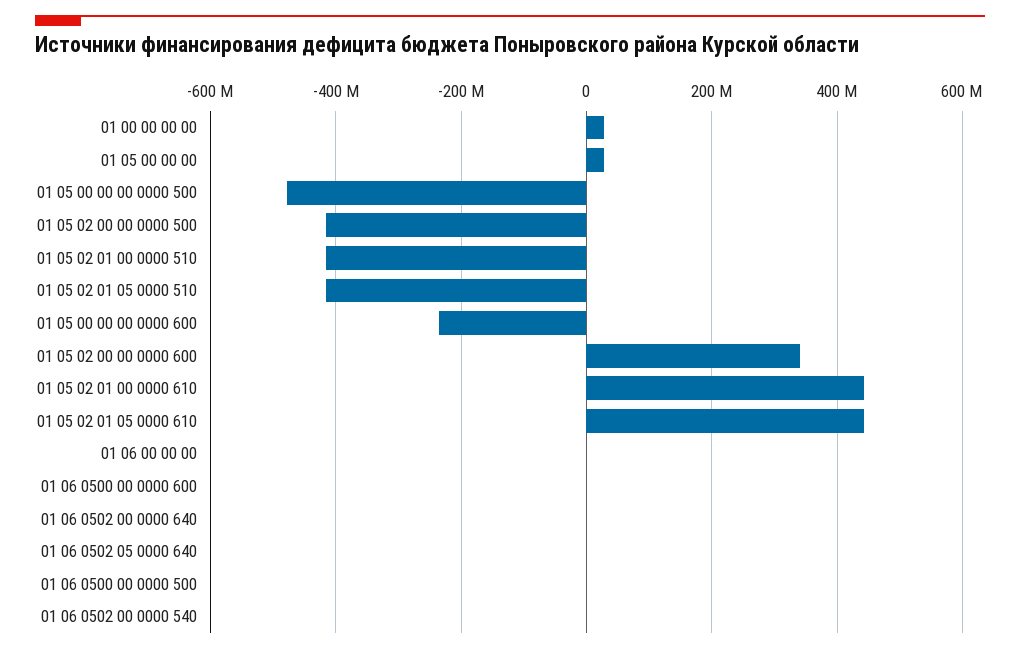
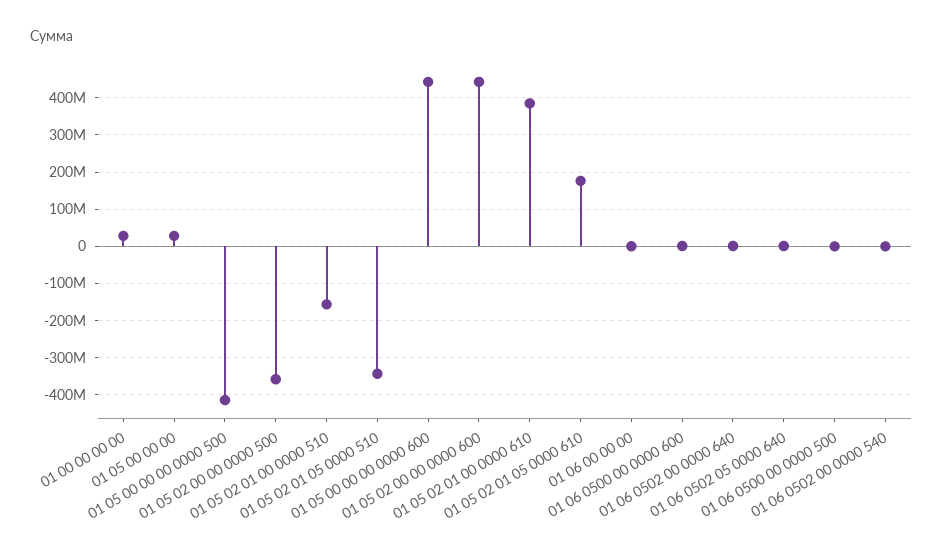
01 05 00 00 00 0000 500: -480000000 -> -420000000
01 05 02 00 00 0000 500: -420000000 -> -360000000
01 05 02 01 00 0000 510: -420000000 -> -160000000
01 05 02 01 05 0000 510: -420000000 -> -340000000
01 05 00 00 00 0000 600: -240000000 -> 440000000
01 05 02 00 00 0000 600: 340000000 -> 440000000
01 05 02 01 00 0000 610: 440000000 -> 380000000
01 05 02 01 05 0000 610: 440000000 -> 180000000

